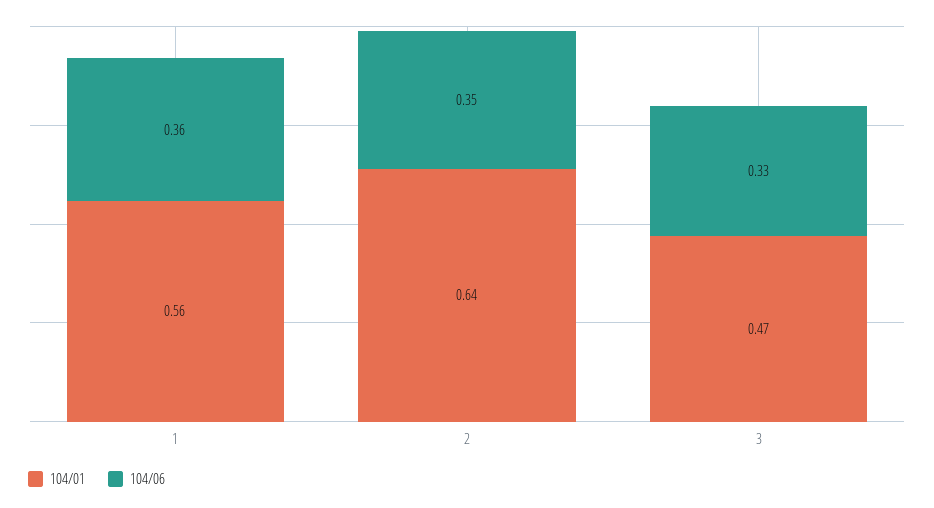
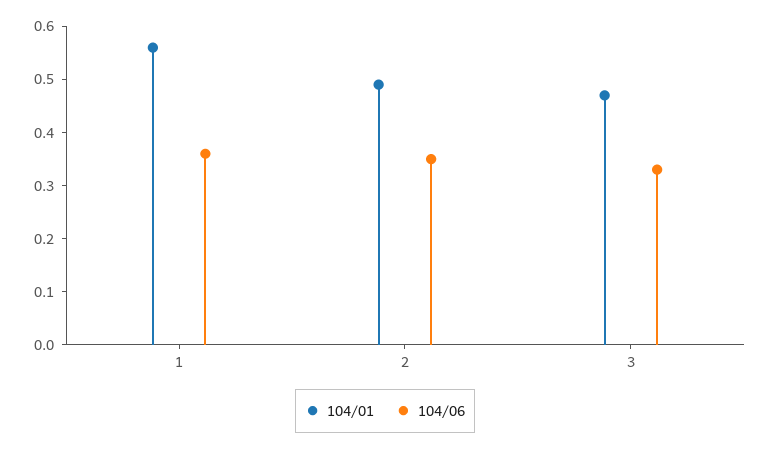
104/01, 2: 0.64 -> 0.5

